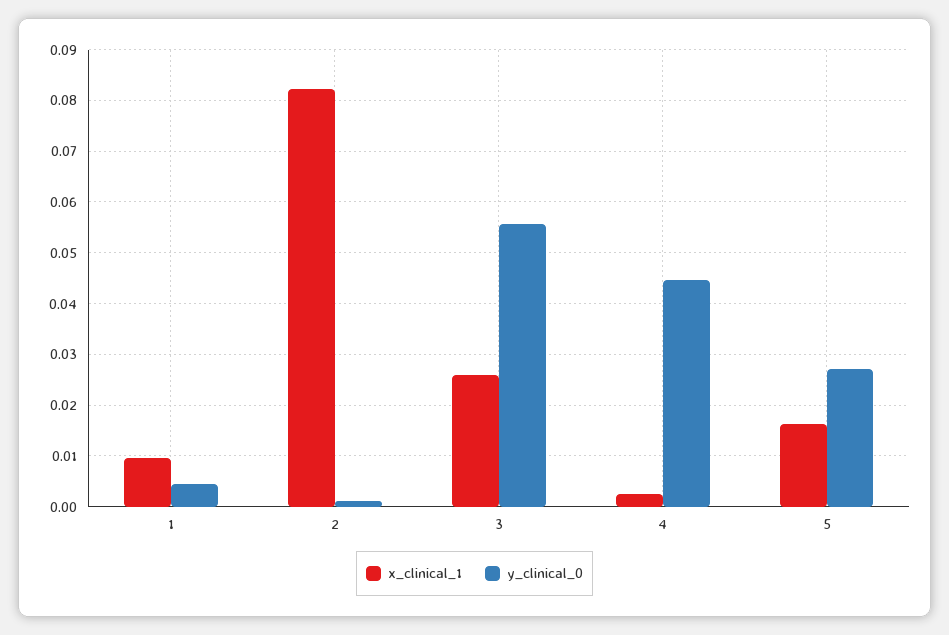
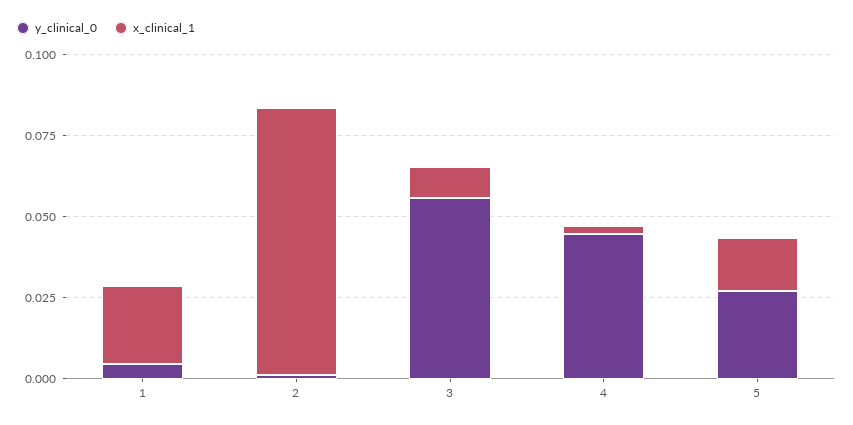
x_clinical_1, 1: 0.01 -> 0.025
x_clinical_1, 3: 0.026 -> 0.01

